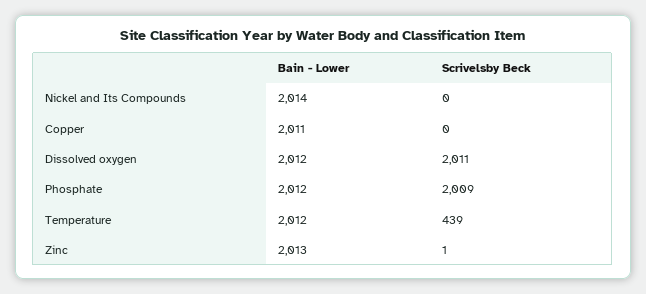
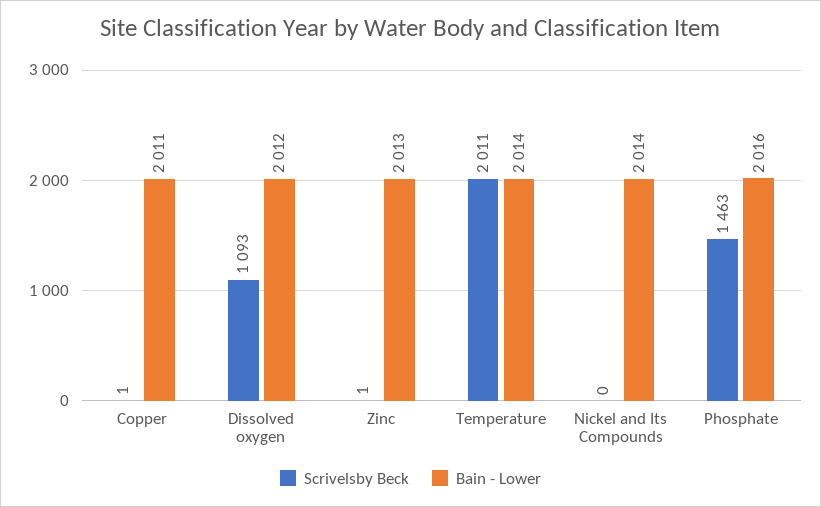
Scrivelsby Beck, Copper: 0 -> 1
Scrivelsby Beck, Dissolved oxygen: 2011 -> 1093
Bain - Lower, Phosphate: 2012 -> 2016
Scrivelsby Beck, Phosphate: 2009 -> 1463
Bain - Lower, Temperature: 2012 -> 2014
Scrivelsby Beck, Temperature: 439 -> 2011

